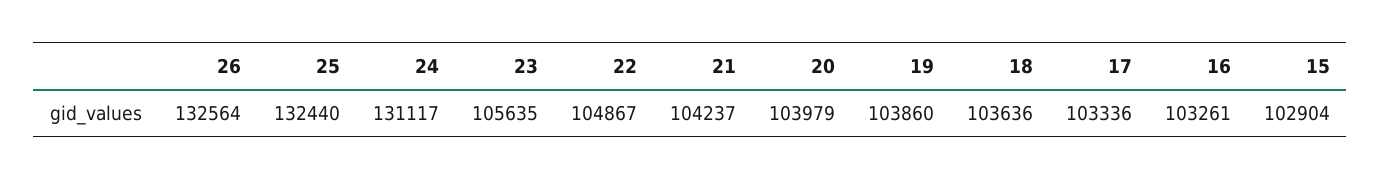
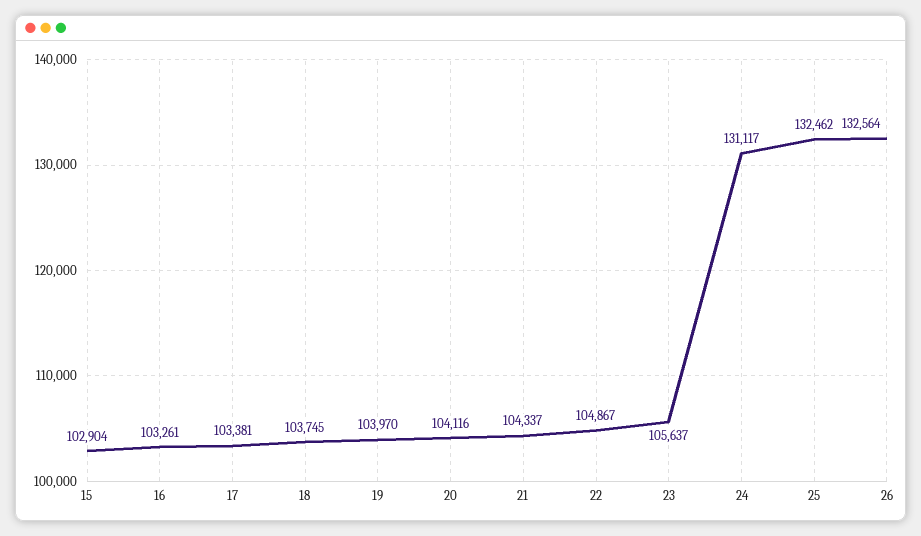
25: 132440 -> 132462
23: 105635 -> 105637
21: 104237 -> 104337
20: 103979 -> 104116
19: 103860 -> 103970
18: 103636 -> 103745
17: 103336 -> 103381

